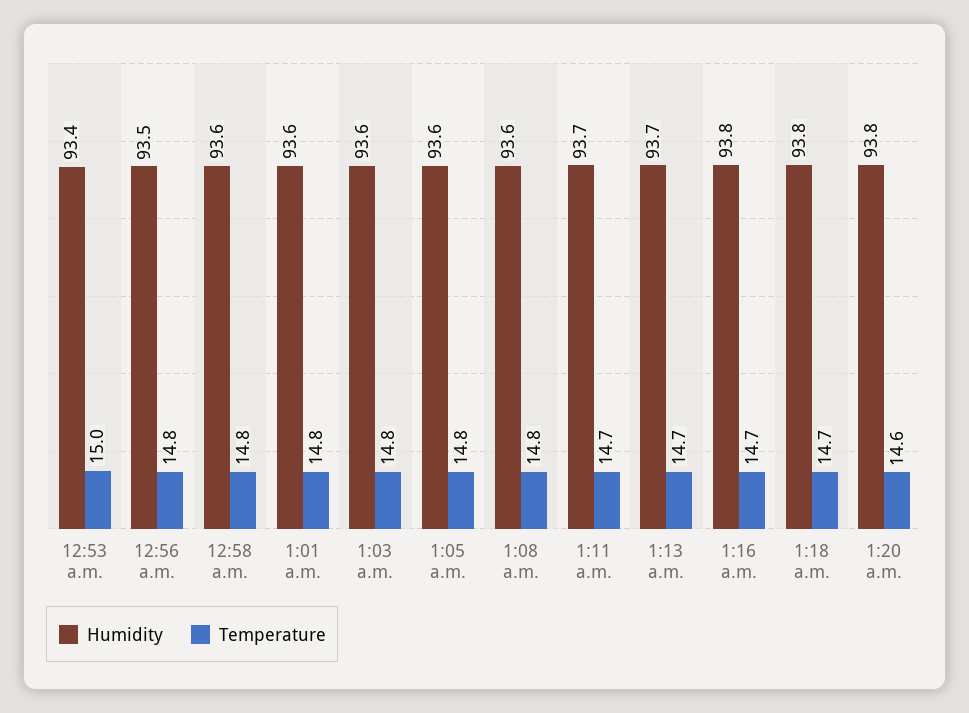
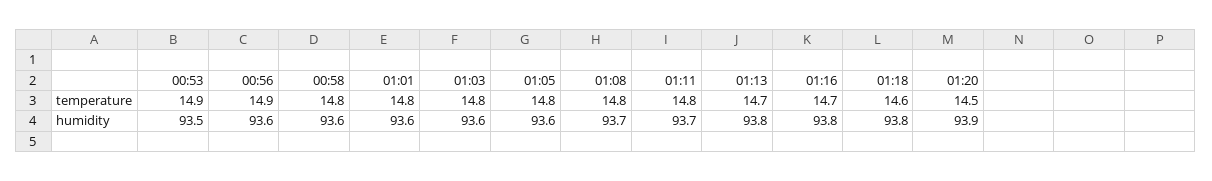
Humidity, 12:53 a.m.: 93.4 -> 93.5
Temperature, 12:53 a.m.: 15 -> 14.9
Humidity, 12:56 a.m.: 93.5 -> 93.6
Temperature, 12:56 a.m.: 14.8 -> 14.9
Humidity, 1:08 a.m.: 93.6 -> 93.7
Temperature, 1:11 a.m.: 14.7 -> 14.8
Humidity, 1:13 a.m.: 93.7 -> 93.8
Temperature, 1:18 a.m.: 14.7 -> 14.6
Humidity, 1:20 a.m.: 93.8 -> 93.9
Temperature, 1:20 a.m.: 14.6 -> 14.5

